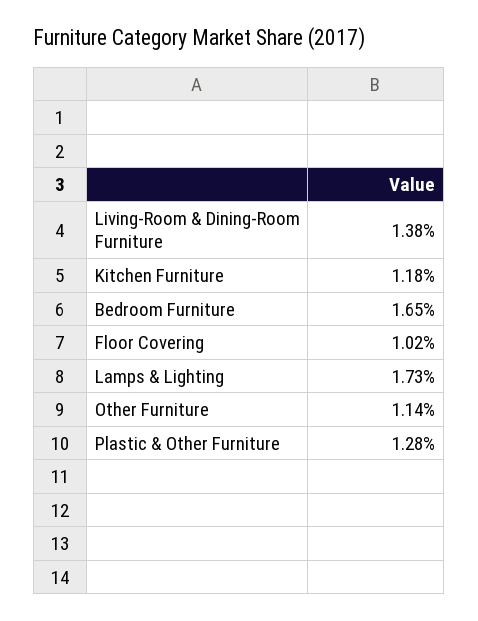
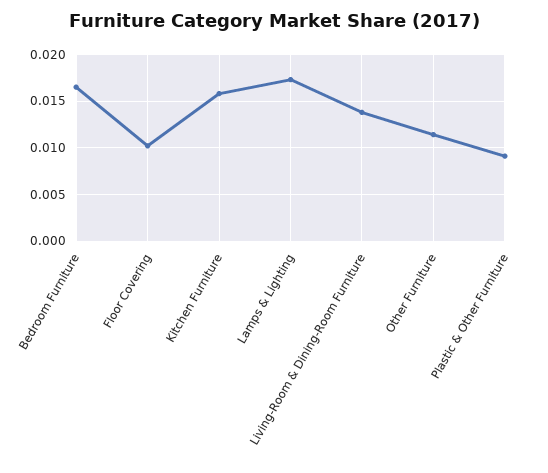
Kitchen Furniture: 0.0118 -> 0.016
Plastic & Other Furniture: 0.0128 -> 0.009

